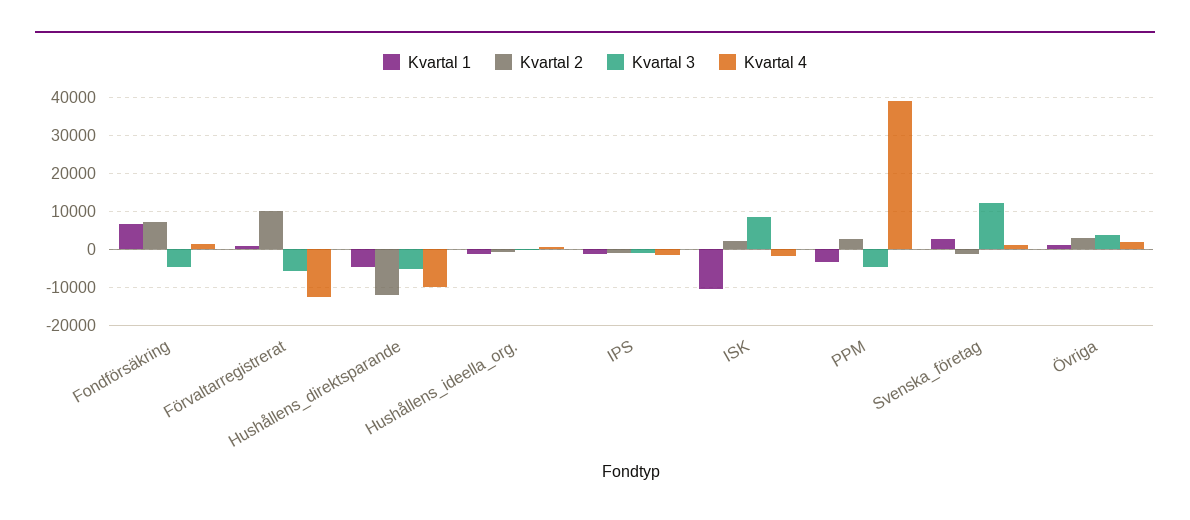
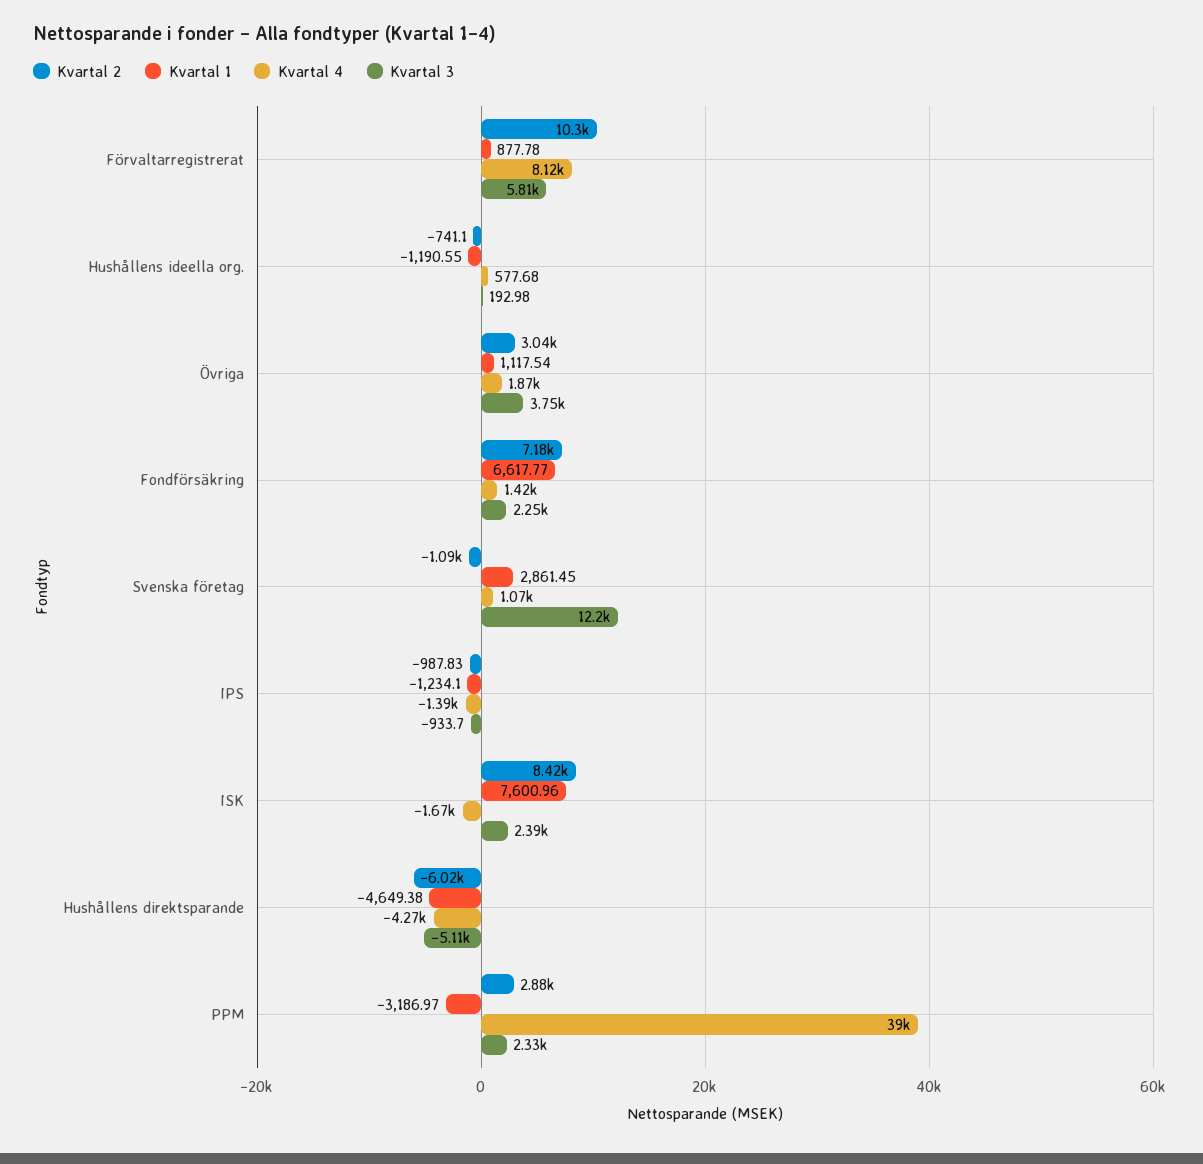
Kvartal 3, Fondförsäkring: -4000 -> 2250
Kvartal 3, Förvaltarregistrerat: -6000 -> 5810
Kvartal 4, Förvaltarregistrerat: -12000 -> 8120
Kvartal 2, Hushållens_direktsparande: -12000 -> -6020
Kvartal 4, Hushållens_direktsparande: -10000 -> -4270
Kvartal 1, ISK: -10000 -> 7600.96
Kvartal 2, ISK: 2000 -> 8420
Kvartal 3, ISK: 8000 -> 2390
Kvartal 3, PPM: -4000 -> 2330

